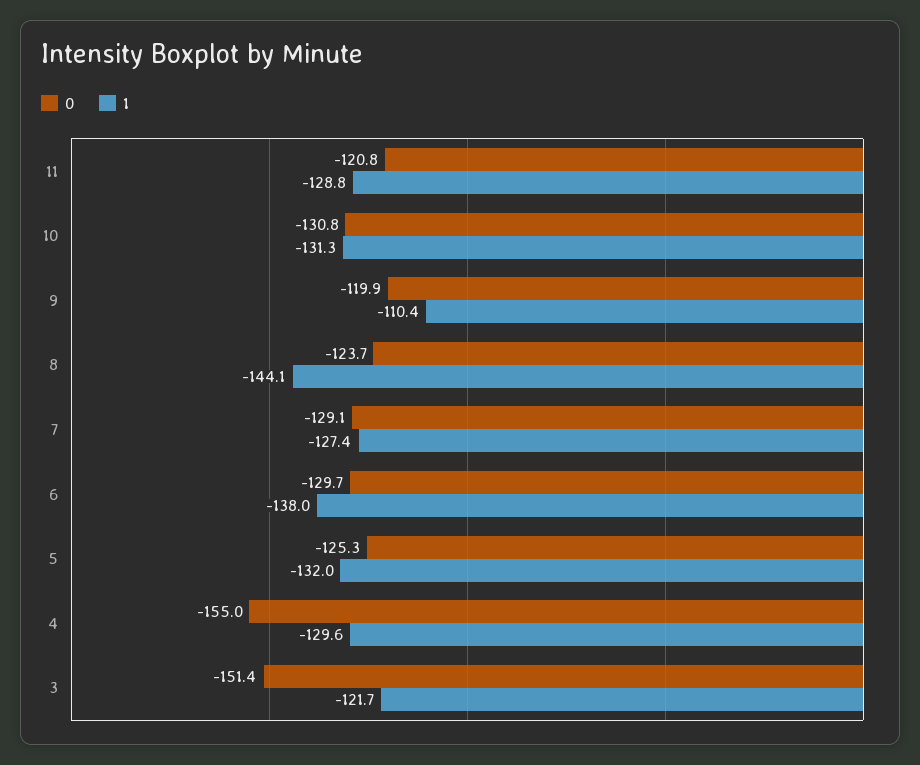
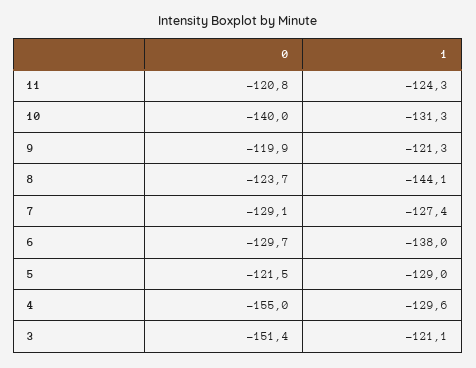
1, 11: -128.8 -> -124.3
0, 10: -130.8 -> -140
1, 9: -110.4 -> -121.3
0, 5: -125.3 -> -121.5
1, 5: -132 -> -129
1, 3: -121.7 -> -121.1

